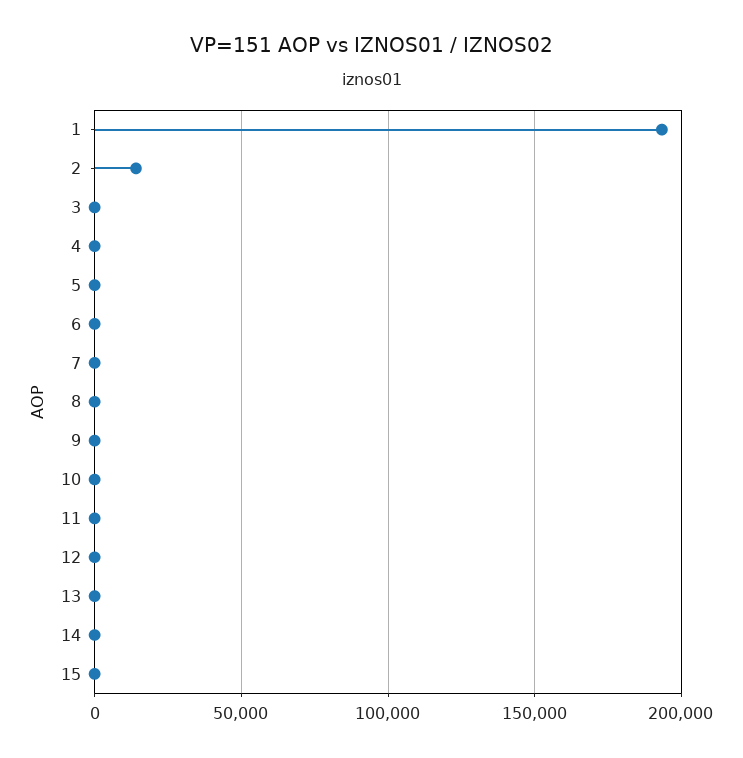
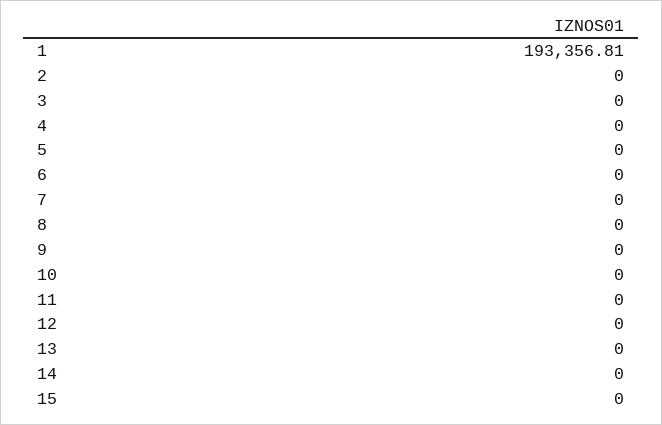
2: 15000 -> 0

